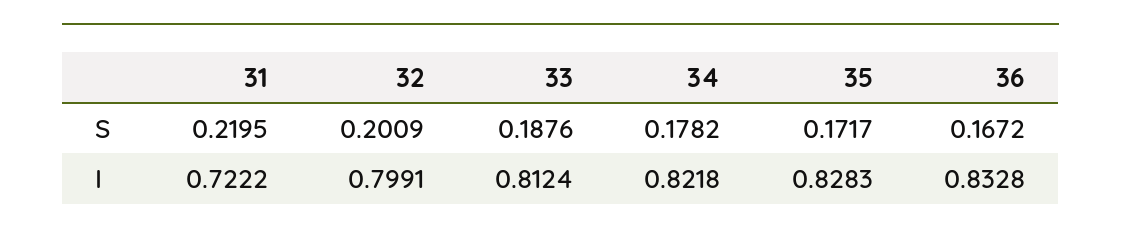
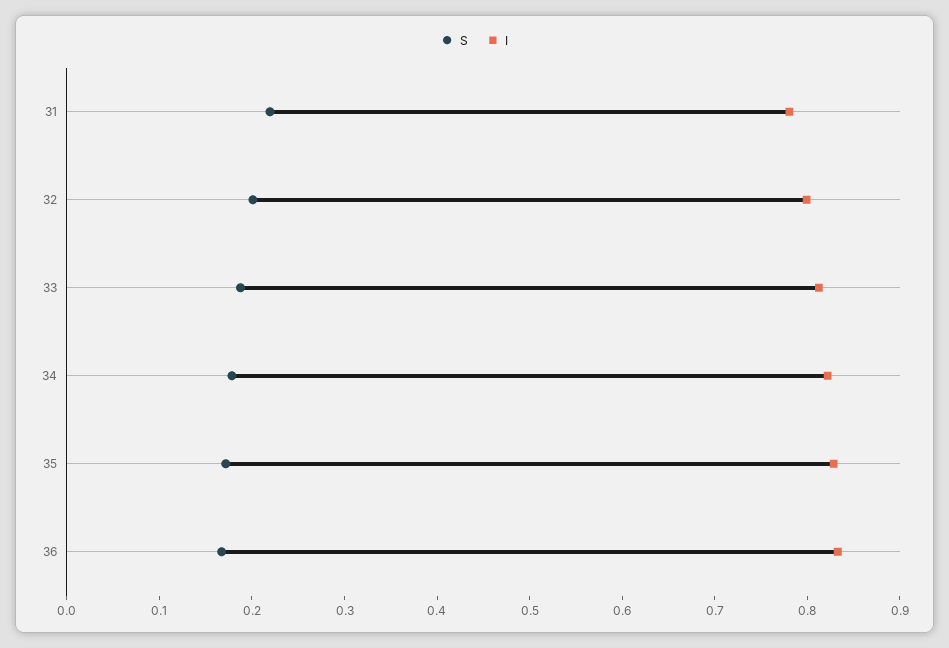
I, 31: 0.7222 -> 0.78

